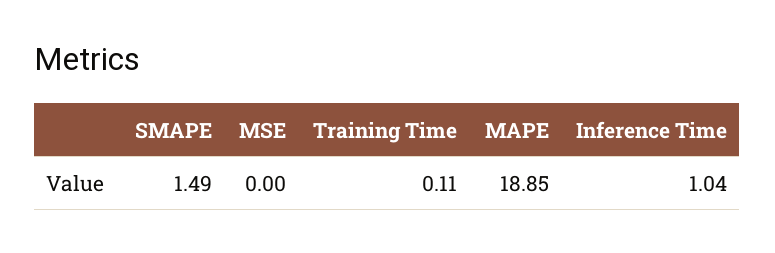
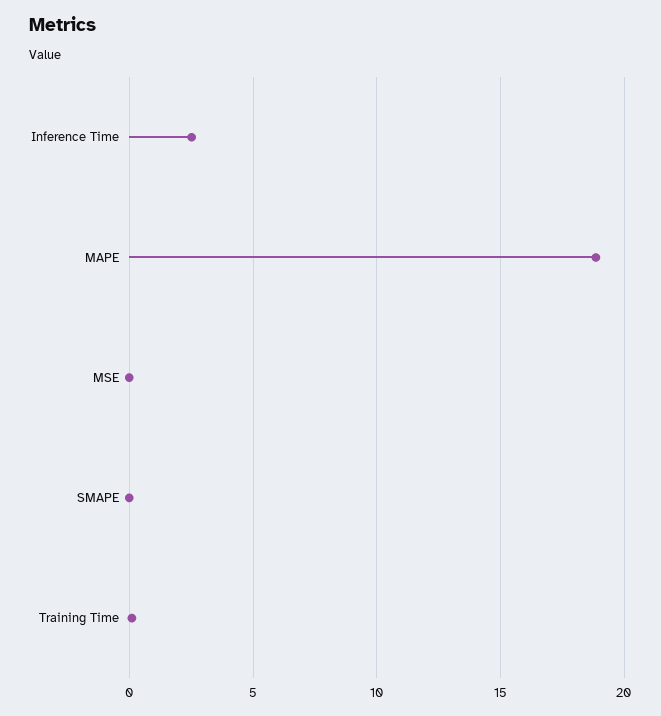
SMAPE: 1.49 -> 0
Inference Time: 1.04 -> 2.5

